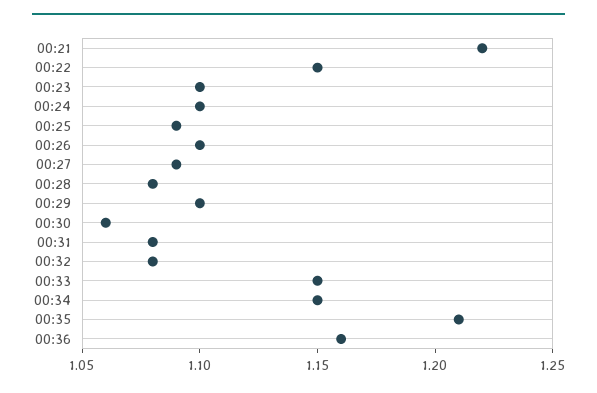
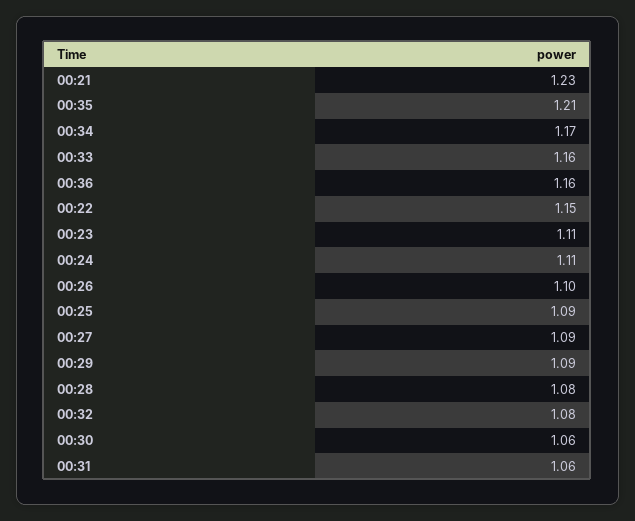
00:21: 1.22 -> 1.23
00:23: 1.1 -> 1.11
00:24: 1.1 -> 1.11
00:29: 1.1 -> 1.09
00:31: 1.08 -> 1.06
00:33: 1.15 -> 1.16
00:34: 1.15 -> 1.17

